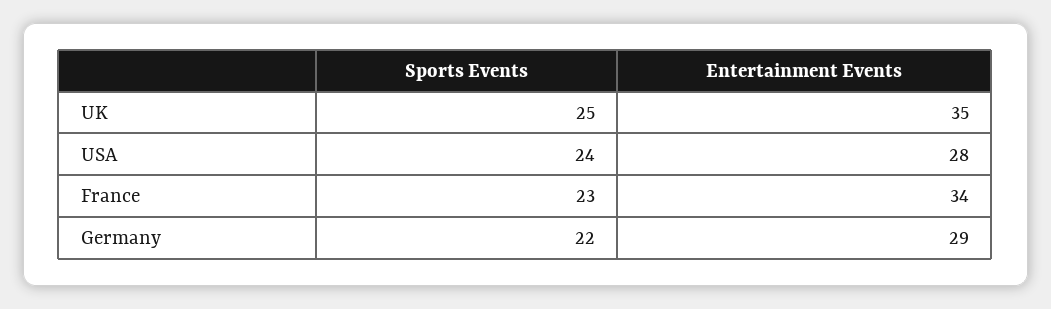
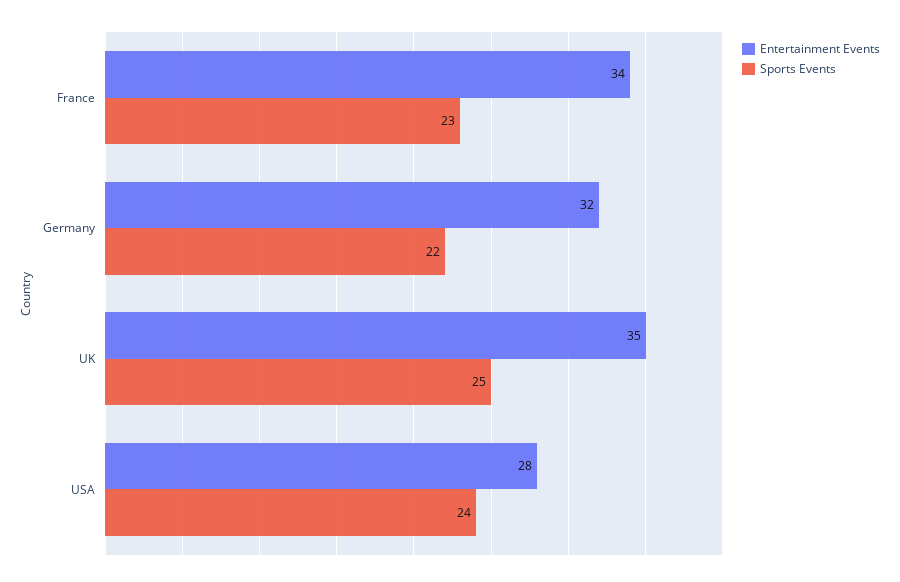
Entertainment Events, Germany: 29 -> 32

